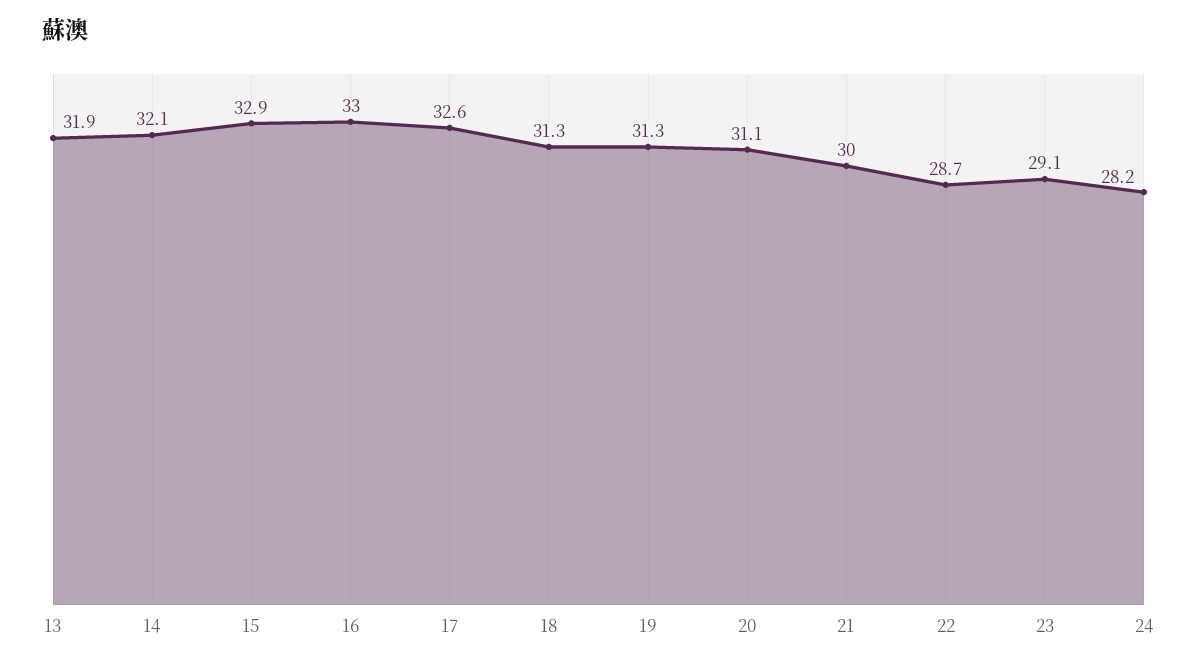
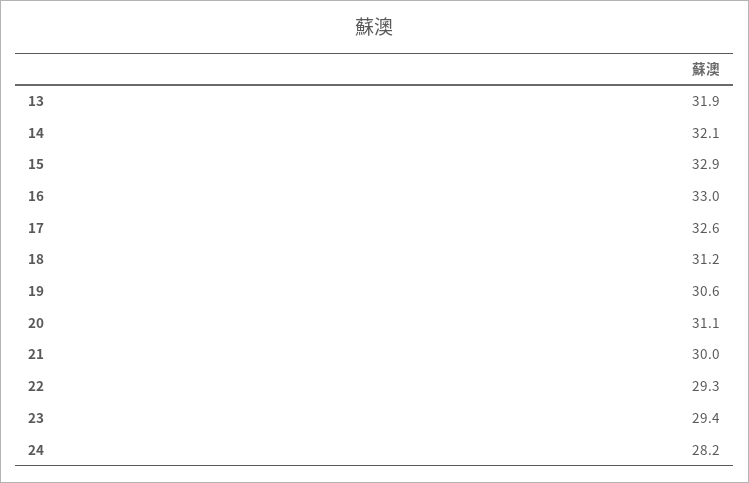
18: 31.3 -> 31.2
19: 31.3 -> 30.6
22: 28.7 -> 29.3
23: 29.1 -> 29.4

